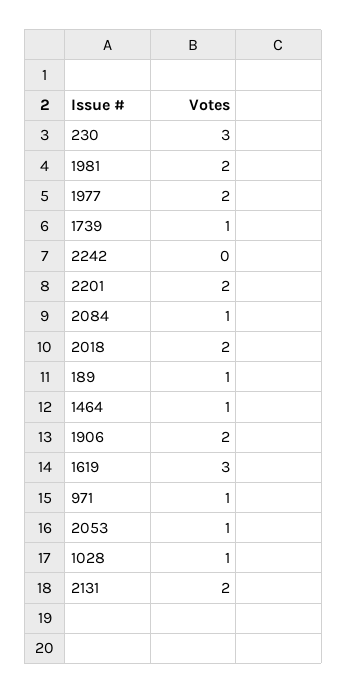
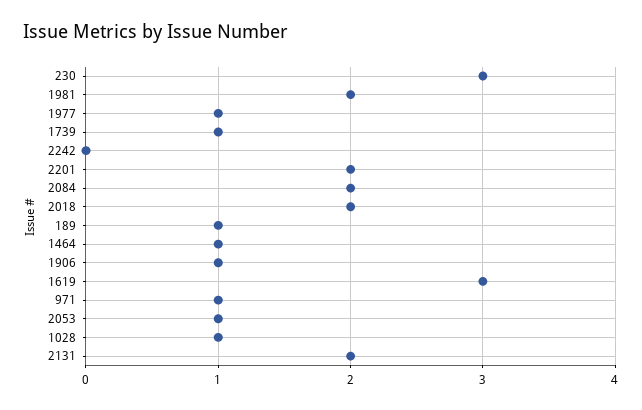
1977: 2 -> 1
2084: 1 -> 2
1906: 2 -> 1

